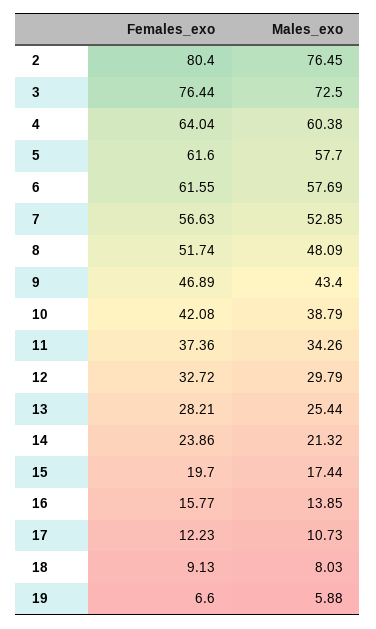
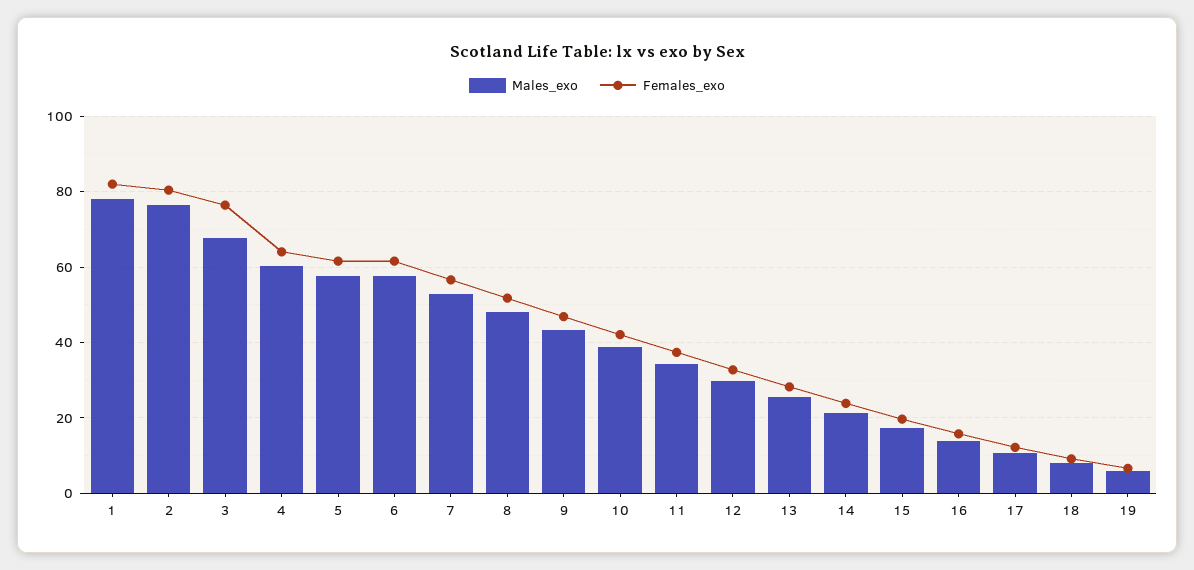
Males_exo, 3: 72.5 -> 68
Males_exo, 1: none -> 78
Females_exo, 1: none -> 82

